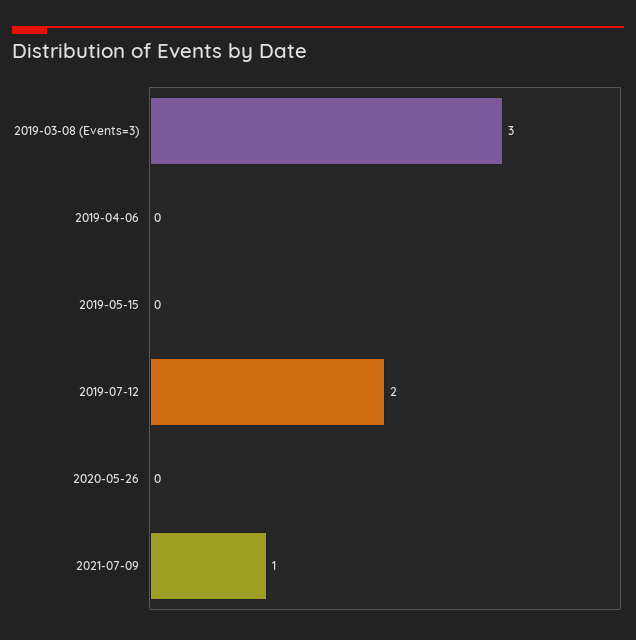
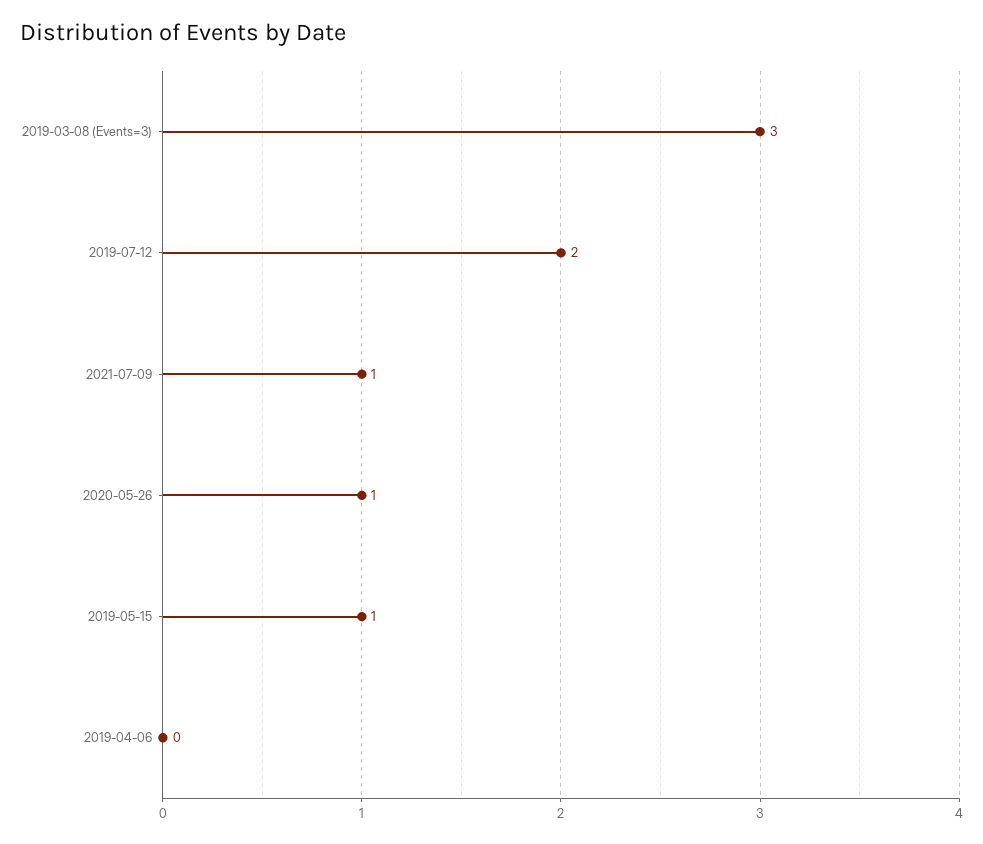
2019-05-15: 0 -> 1
2020-05-26: 0 -> 1

